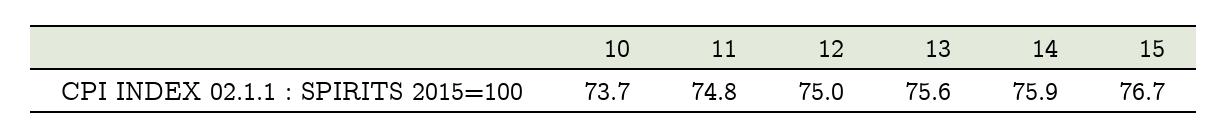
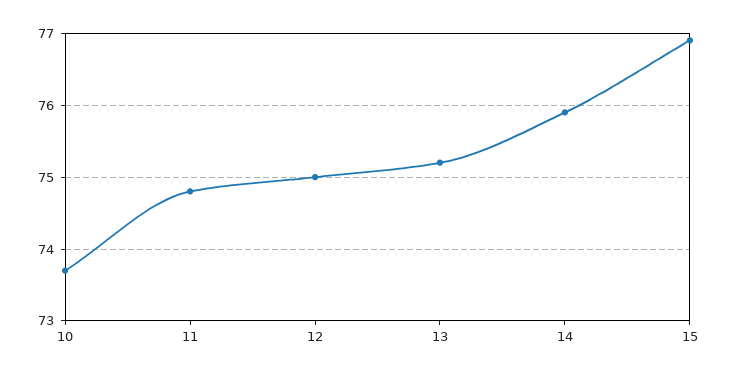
13: 75.6 -> 75.2
15: 76.7 -> 76.9

